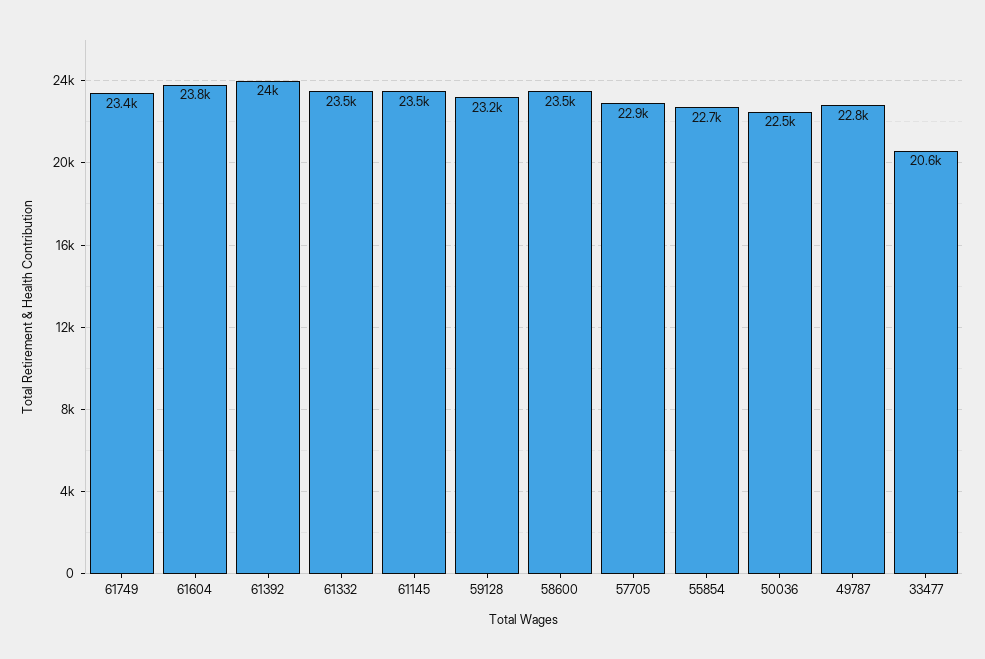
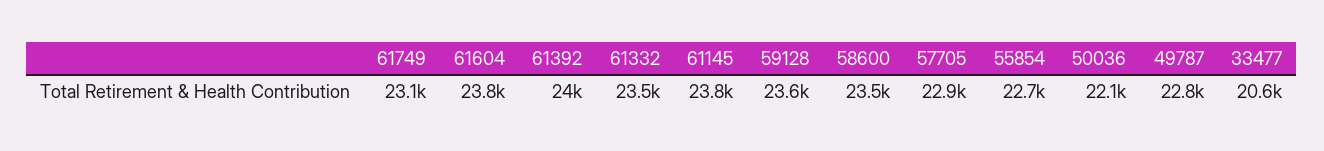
61749: 23400 -> 23100
61145: 23500 -> 23800
59128: 23200 -> 23600
50036: 22500 -> 22100

